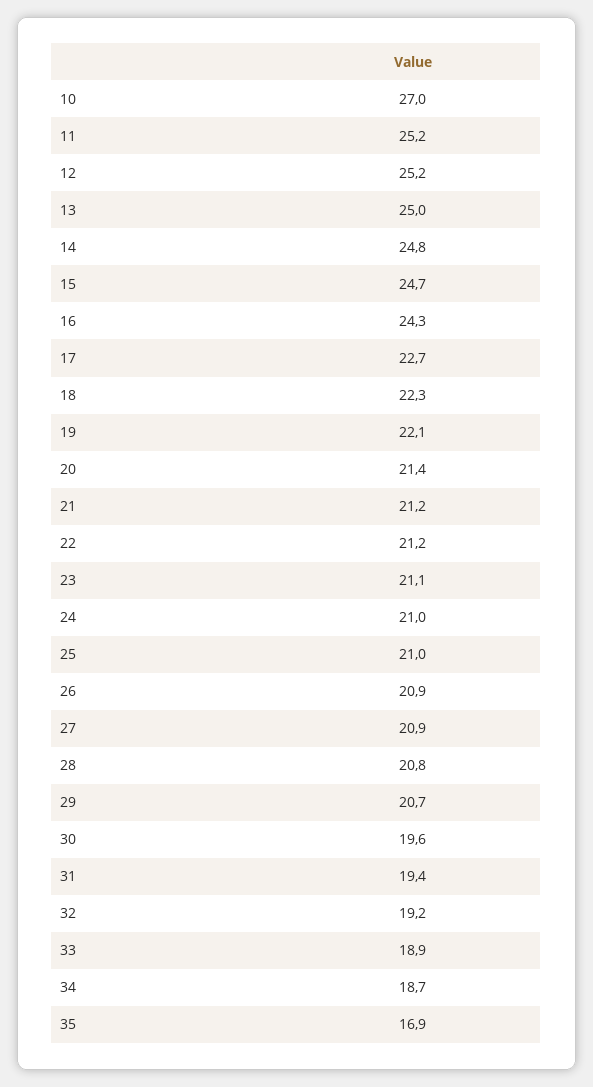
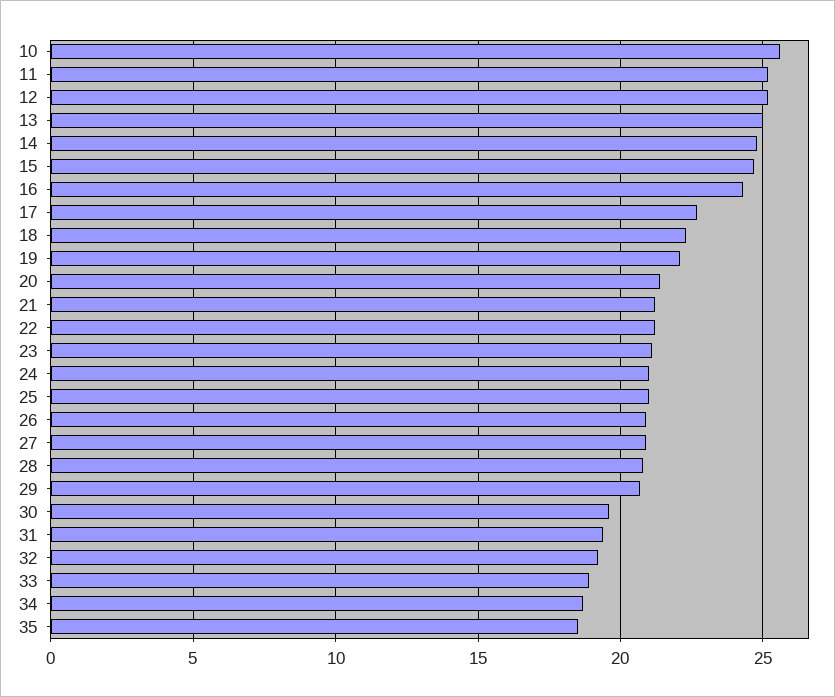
10: 27 -> 25.5
35: 16.9 -> 18.5

